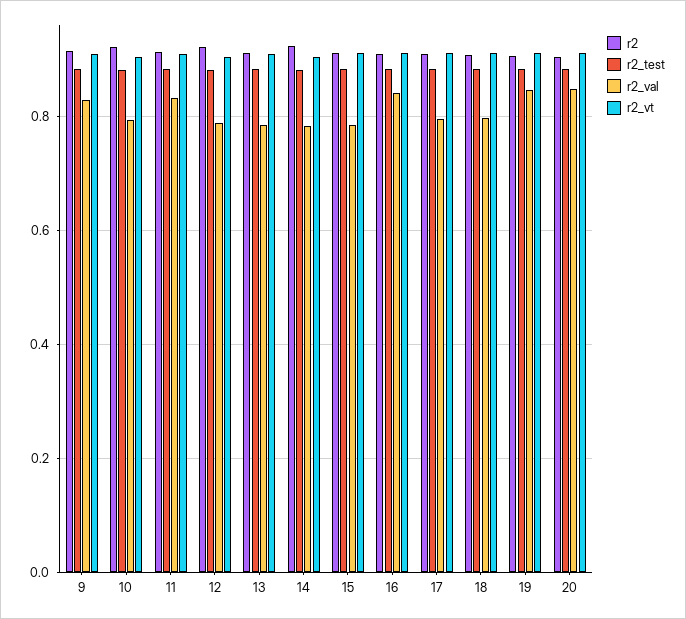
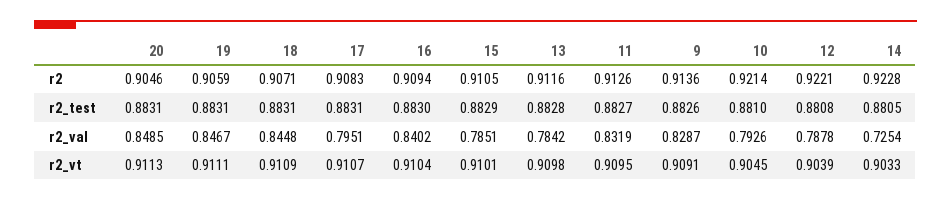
r2_val, 14: 0.78 -> 0.7254
r2_val, 18: 0.8 -> 0.8448

